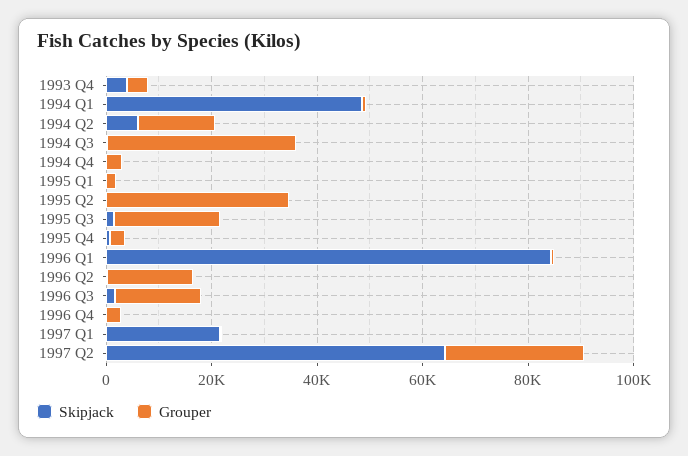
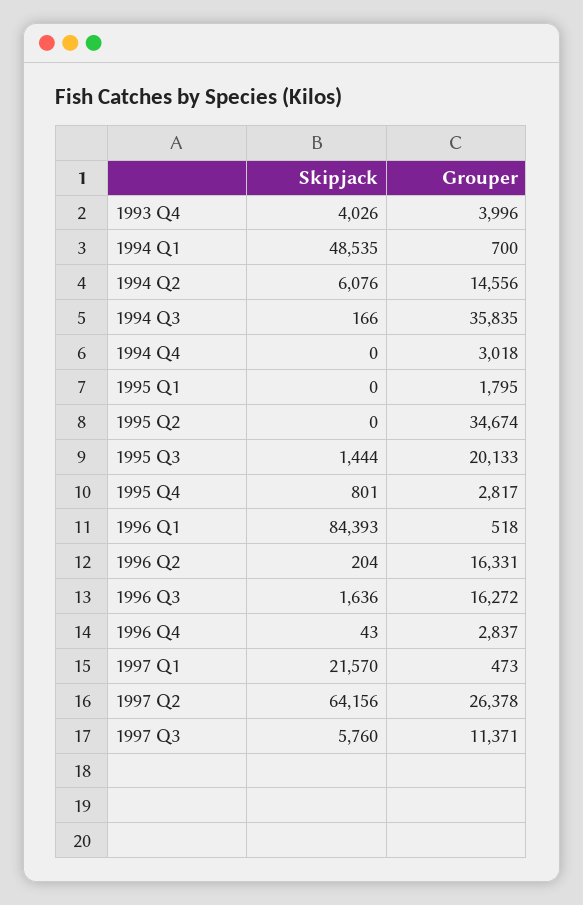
Skipjack, 1997 Q3: none -> 5760
Grouper, 1997 Q3: none -> 11371

